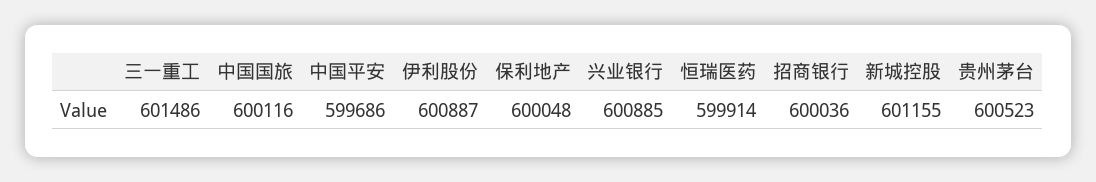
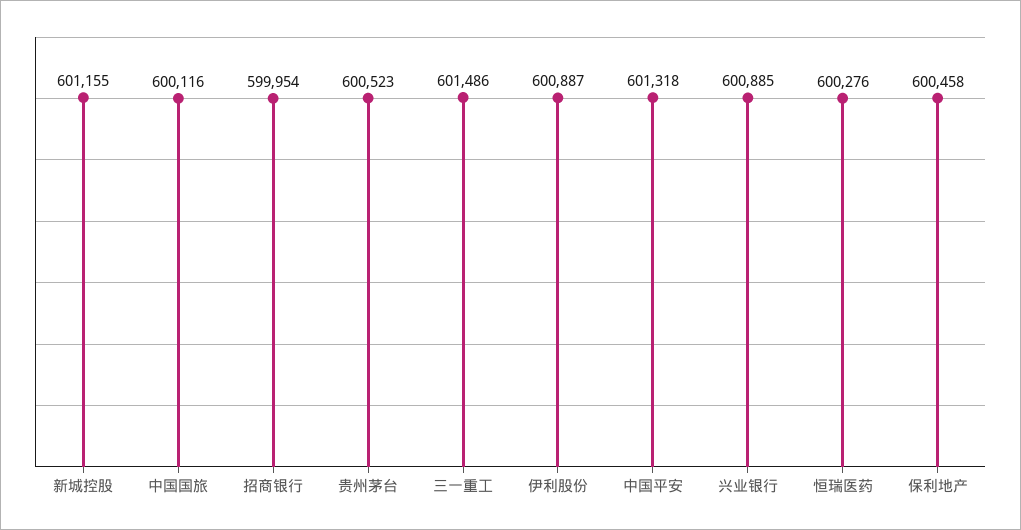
中国平安: 599686 -> 601318
保利地产: 600048 -> 600458
恒瑞医药: 599914 -> 600276
招商银行: 600036 -> 599954

